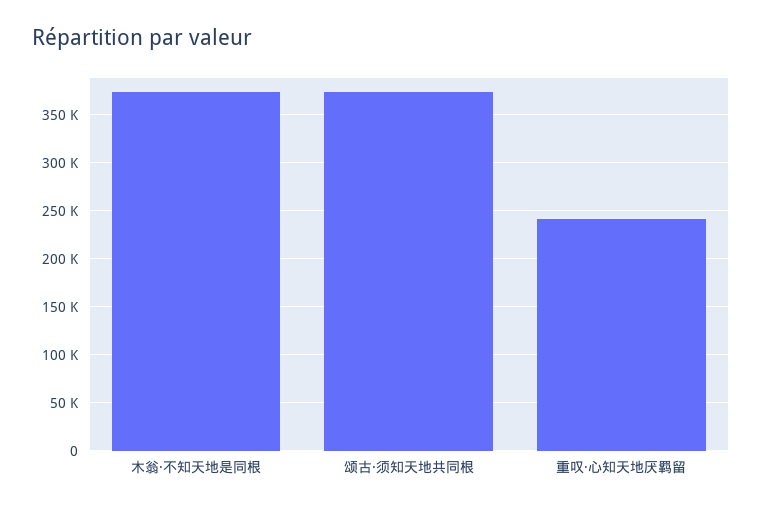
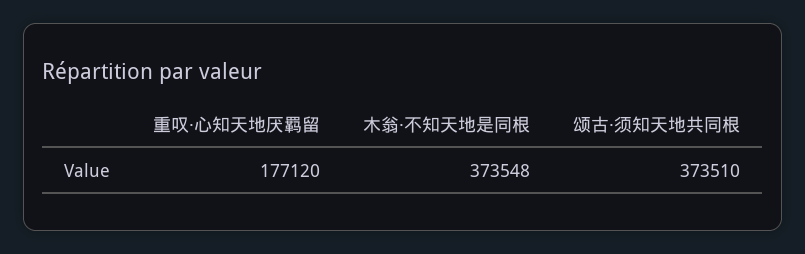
重叹·心知天地厌羁留: 240000 -> 177120

